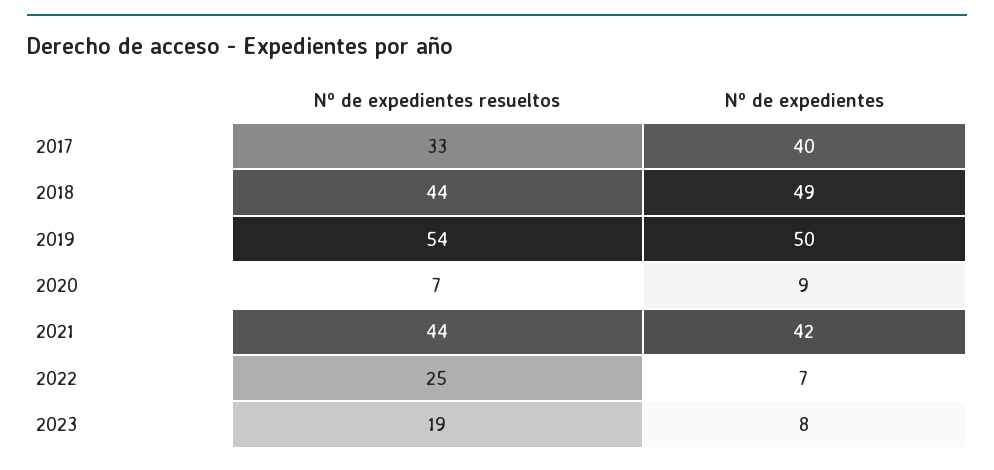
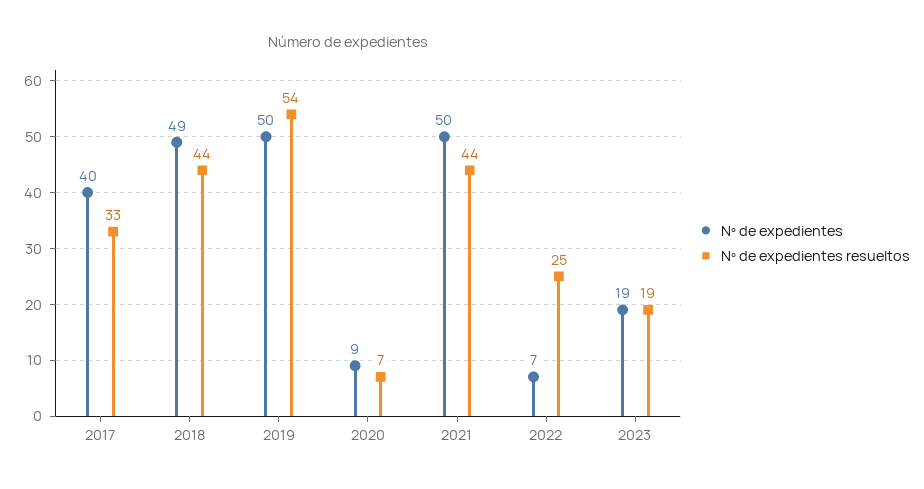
Nº de expedientes, 2021: 42 -> 50
Nº de expedientes, 2023: 8 -> 19

